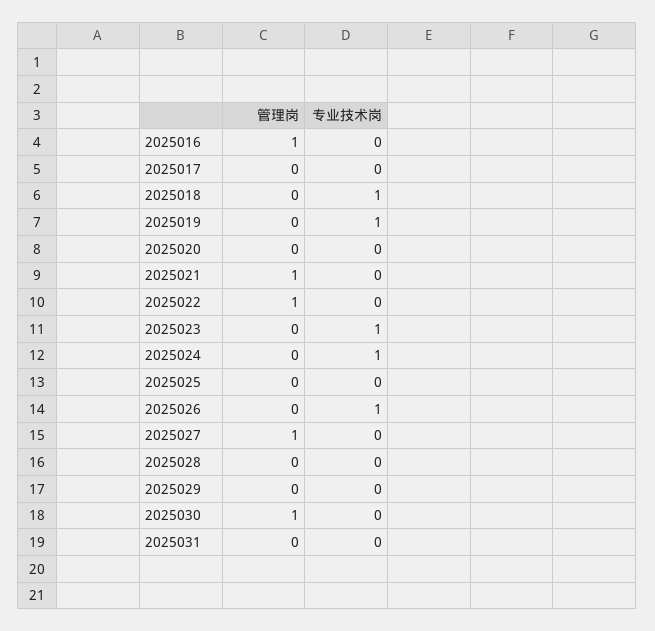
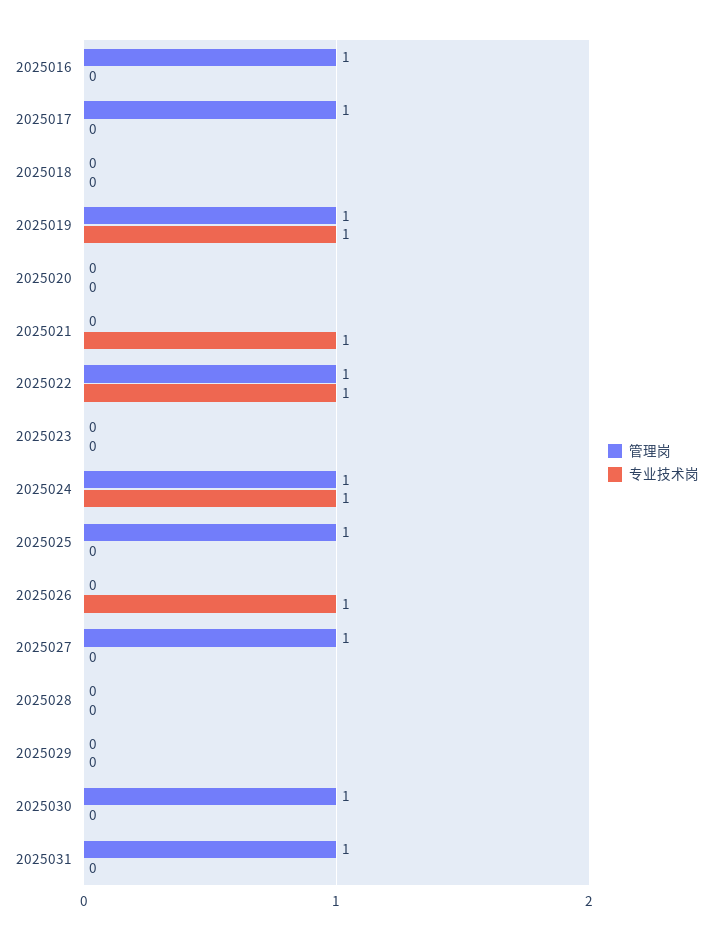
管理岗, 2025017: 0 -> 1
专业技术岗, 2025018: 1 -> 0
管理岗, 2025019: 0 -> 1
管理岗, 2025021: 1 -> 0
专业技术岗, 2025021: 0 -> 1
专业技术岗, 2025022: 0 -> 1
专业技术岗, 2025023: 1 -> 0
管理岗, 2025024: 0 -> 1
管理岗, 2025025: 0 -> 1
管理岗, 2025031: 0 -> 1

